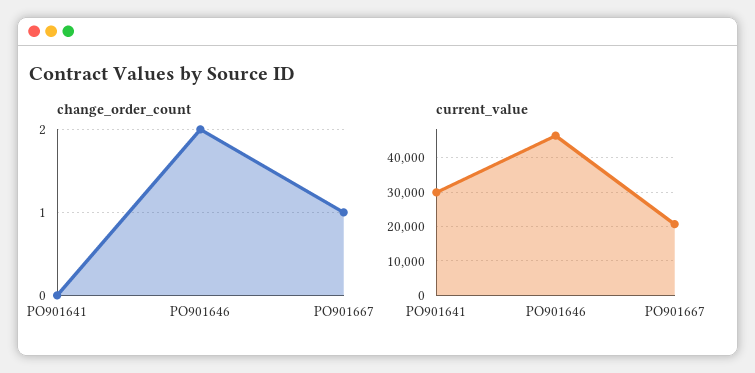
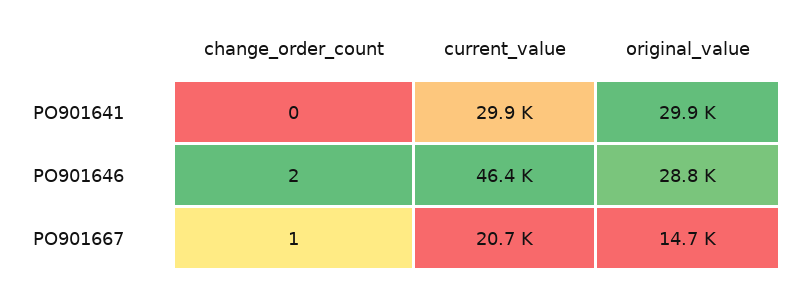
original_value, PO901641: none -> 29900
original_value, PO901646: none -> 28800
original_value, PO901667: none -> 14700

